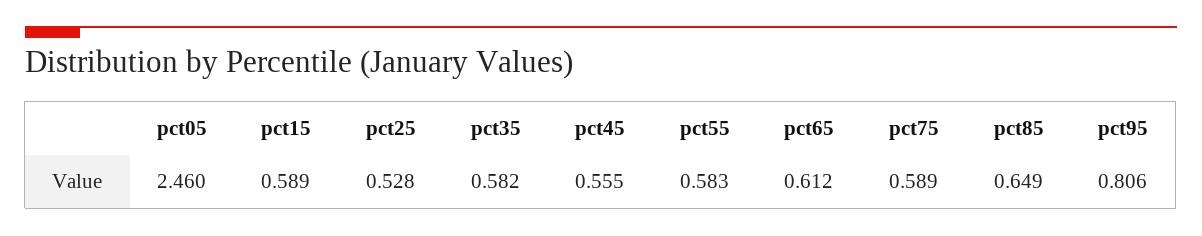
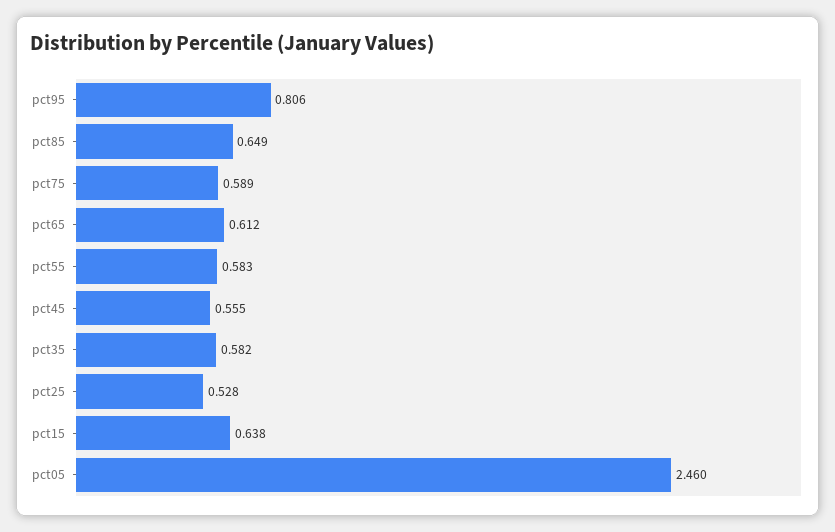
pct15: 0.589 -> 0.638

